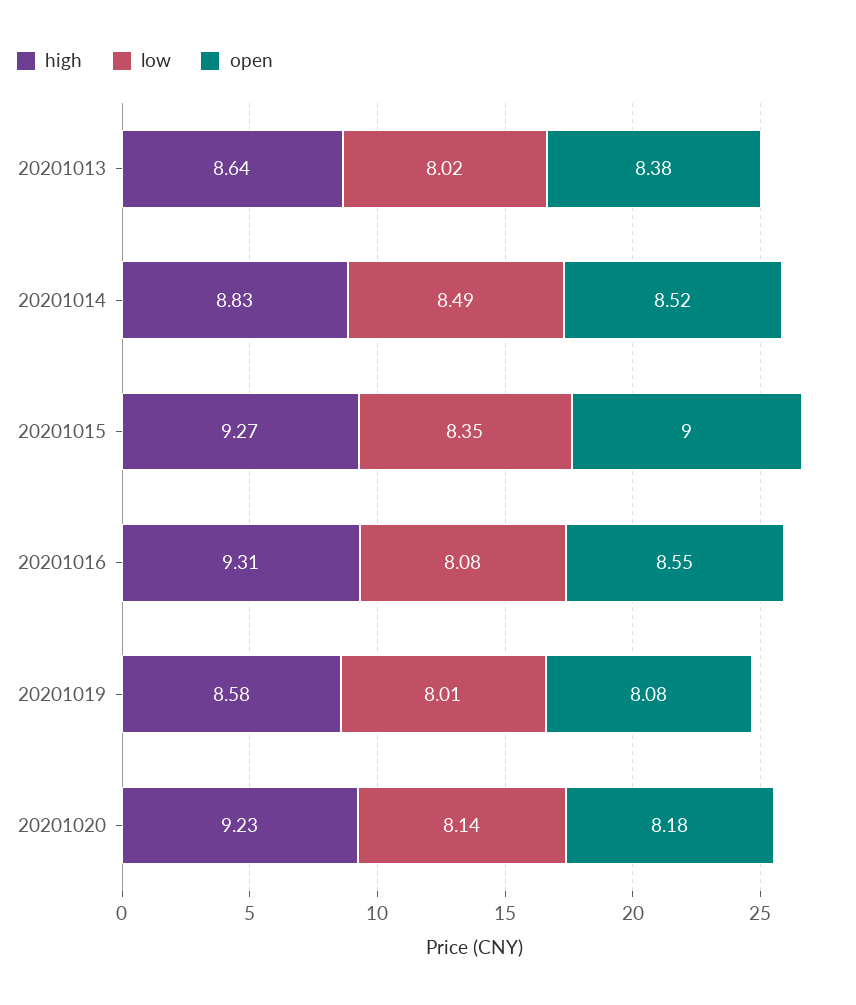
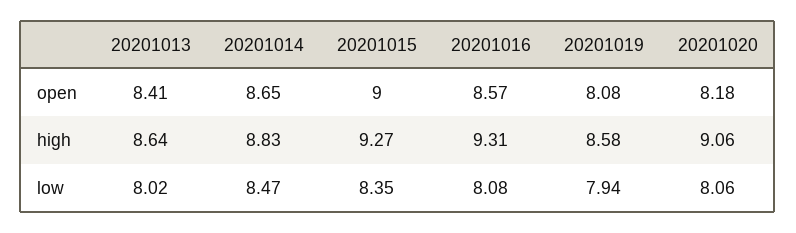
open, 20201013: 8.38 -> 8.41
low, 20201014: 8.49 -> 8.47
open, 20201014: 8.52 -> 8.65
open, 20201016: 8.55 -> 8.57
low, 20201019: 8.01 -> 7.94
high, 20201020: 9.23 -> 9.06
low, 20201020: 8.14 -> 8.06

